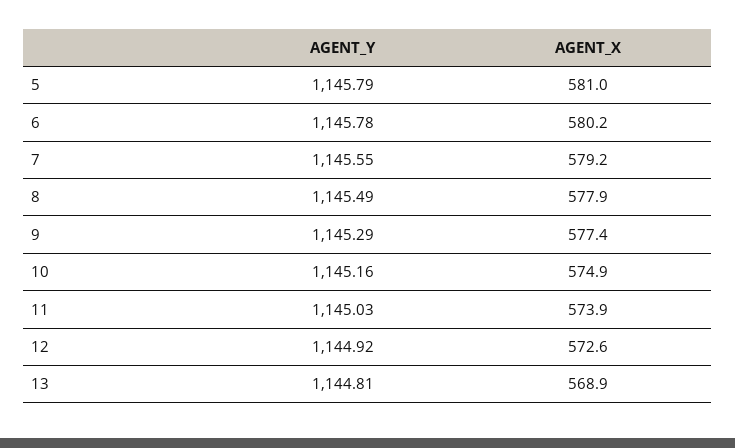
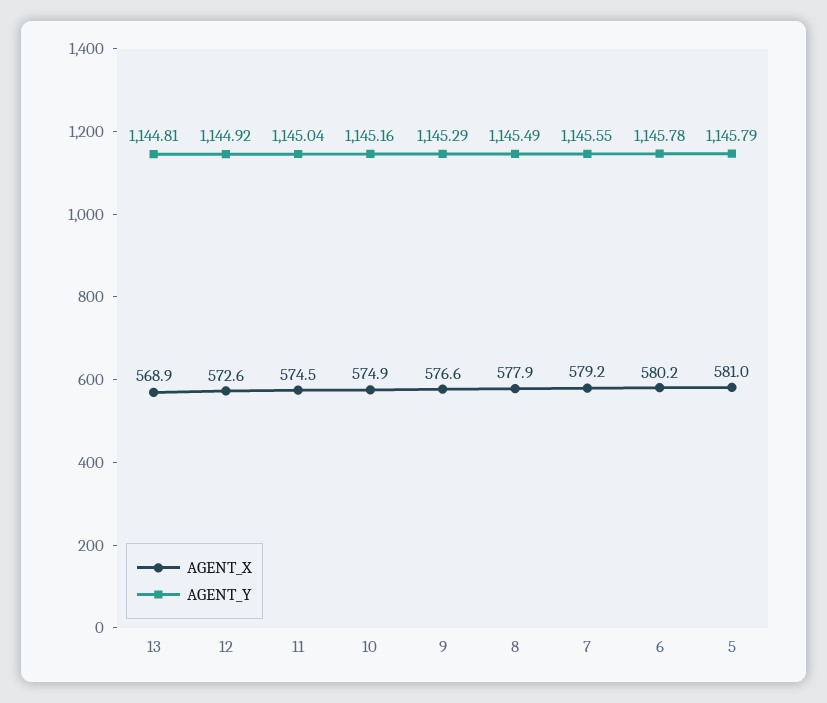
AGENT_X, 9: 577.4 -> 576.6
AGENT_Y, 11: 1145.03 -> 1145.04
AGENT_X, 11: 573.9 -> 574.5

